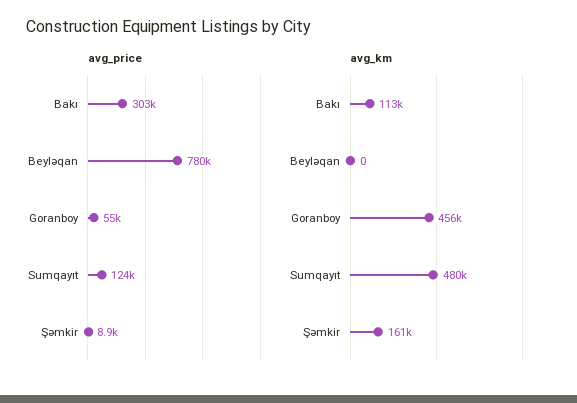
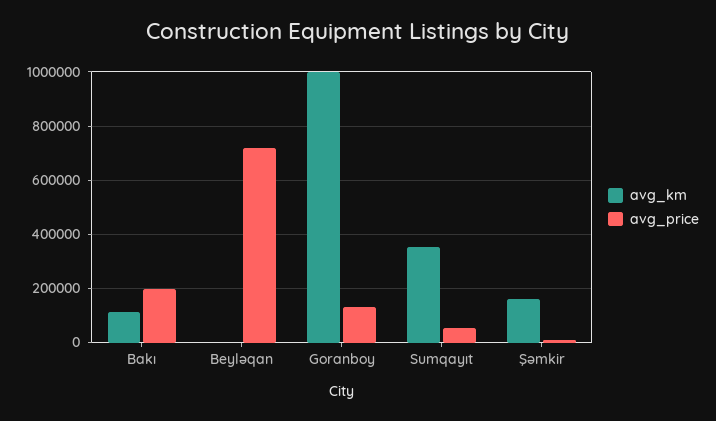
avg_price, Bakı: 303000 -> 200000
avg_price, Beyləqan: 780000 -> 725000
avg_price, Goranboy: 55000 -> 125000
avg_price, Sumqayıt: 124000 -> 50000
avg_km, Goranboy: 456000 -> 1000000
avg_km, Sumqayıt: 480000 -> 350000

